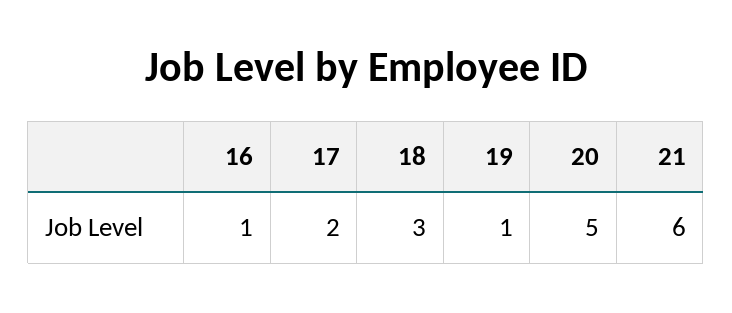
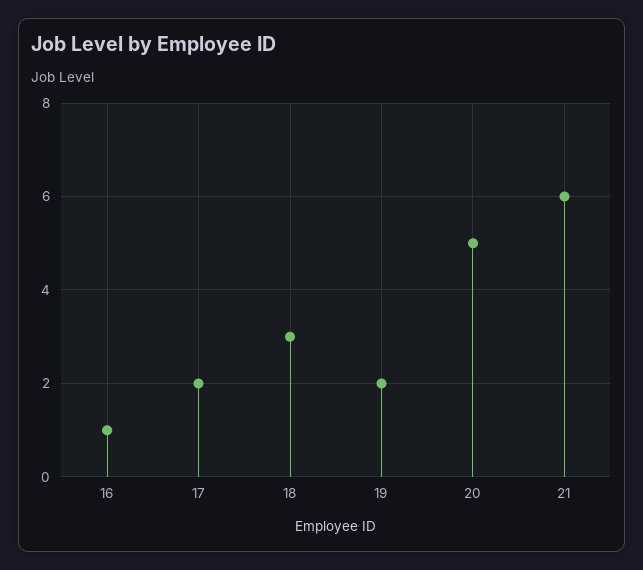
19: 1 -> 2

